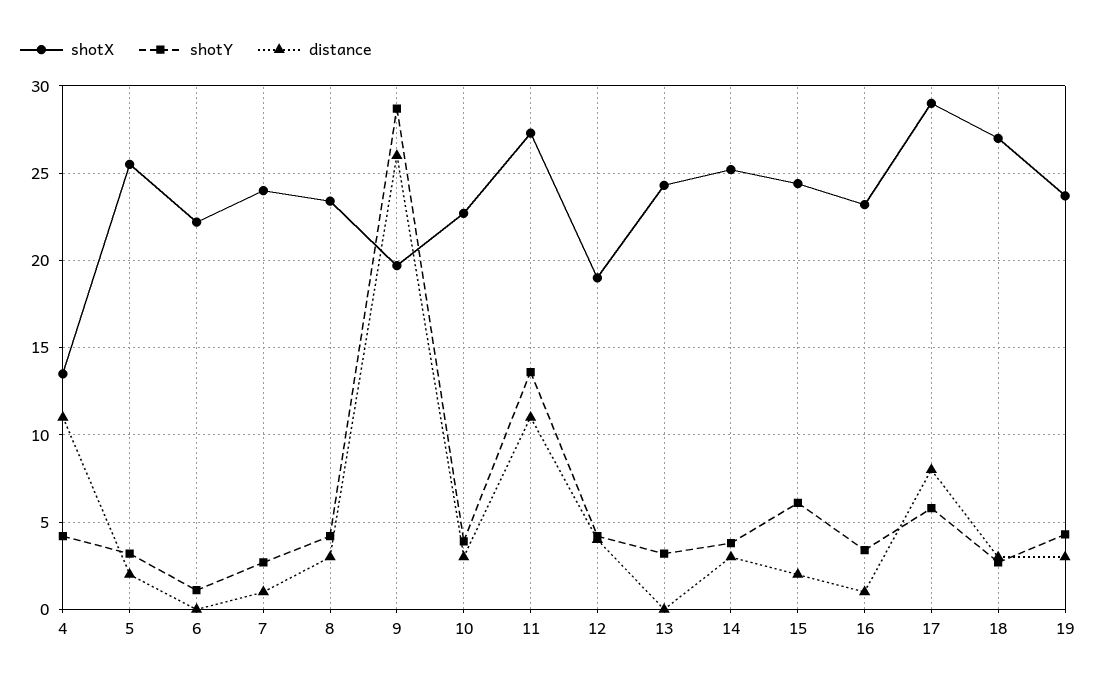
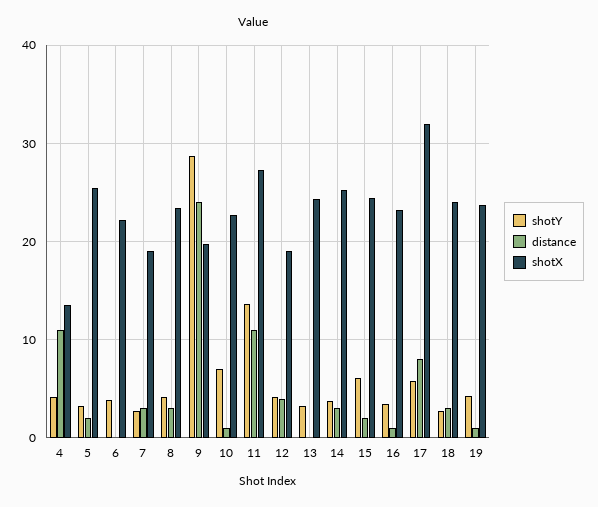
shotY, 6: 1 -> 4
shotX, 7: 24 -> 19
distance, 7: 1 -> 3
distance, 9: 26 -> 24
shotY, 10: 4 -> 7
distance, 10: 3 -> 1
shotX, 17: 29 -> 32
shotX, 18: 27 -> 24
distance, 19: 3 -> 1

